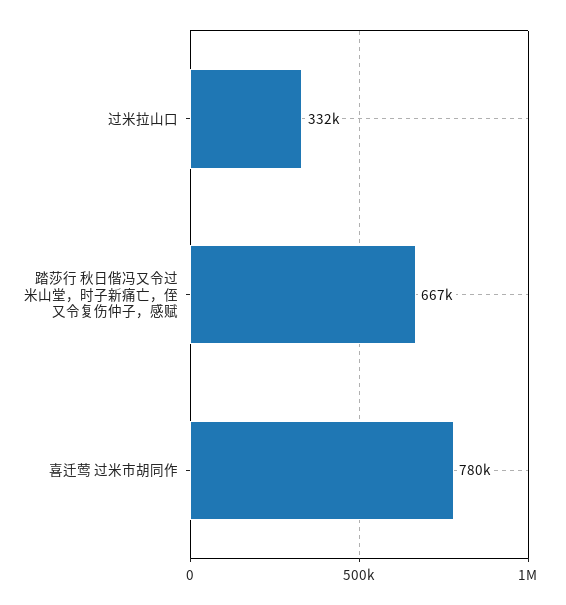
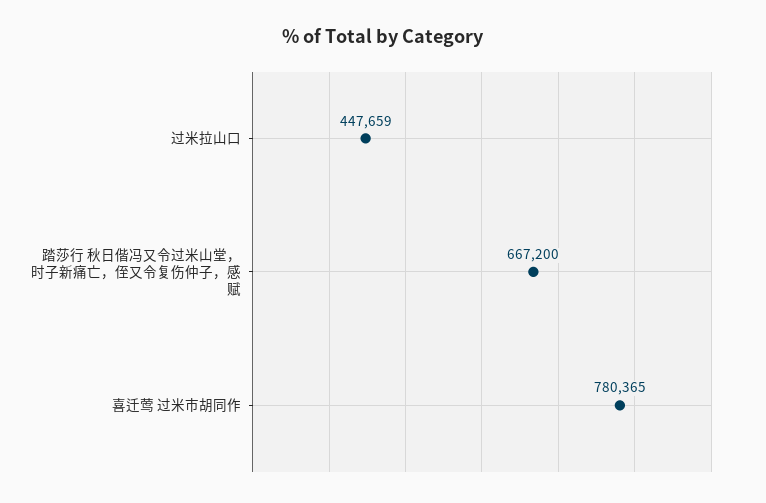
过米拉山口: 332000 -> 447659

